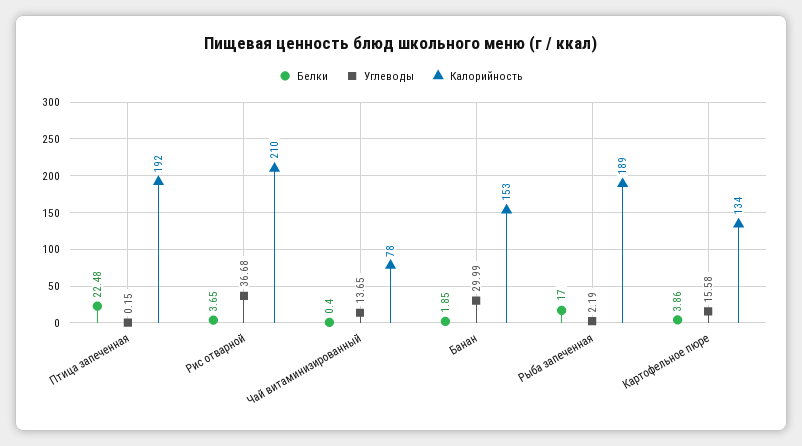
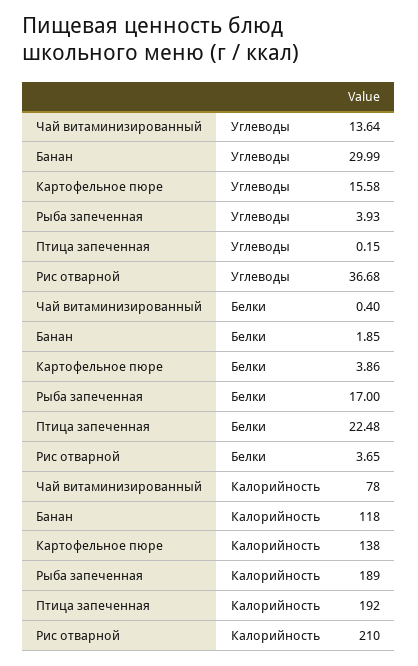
Углеводы, Чай витаминизированный: 13.65 -> 13.64
Калорийность, Банан: 153 -> 118
Углеводы, Рыба запеченная: 2.19 -> 3.93
Калорийность, Картофельное пюре: 134 -> 138

